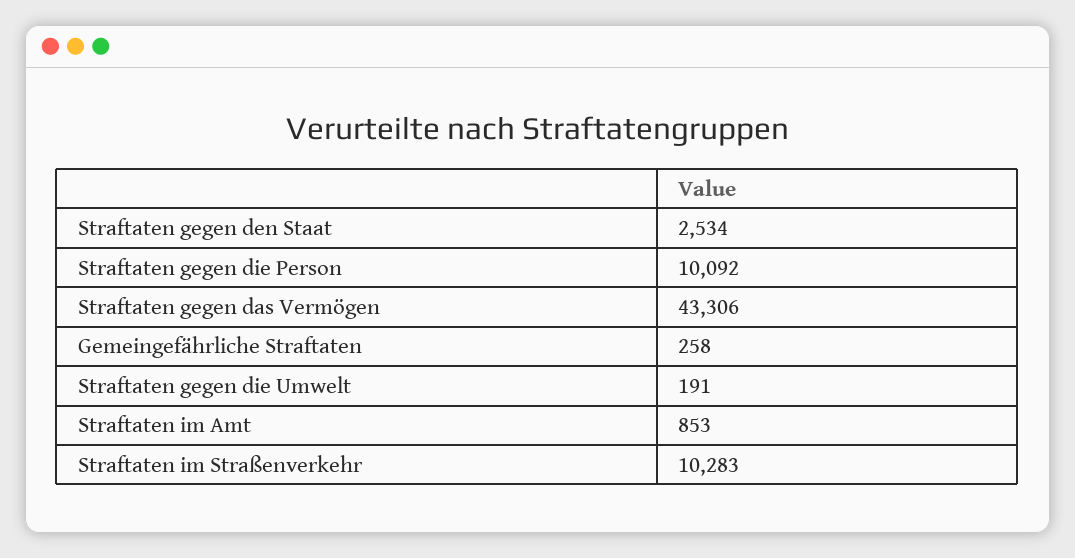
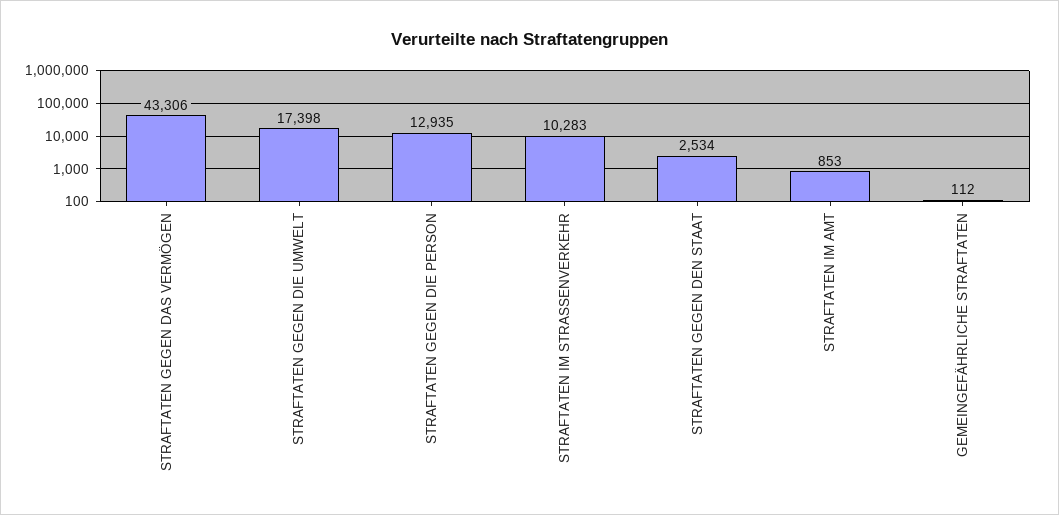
Straftaten gegen die Person: 10092 -> 12935
Gemeingefährliche Straftaten: 258 -> 112
Straftaten gegen die Umwelt: 191 -> 17398

